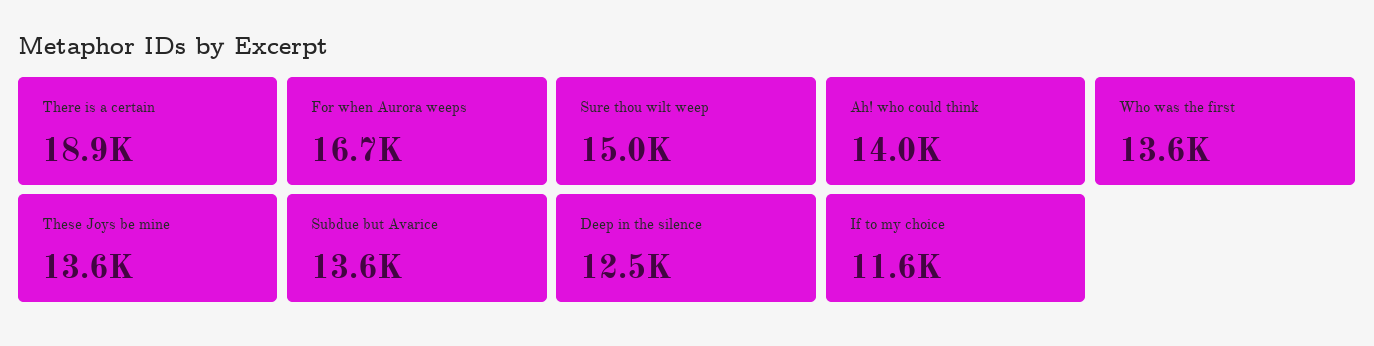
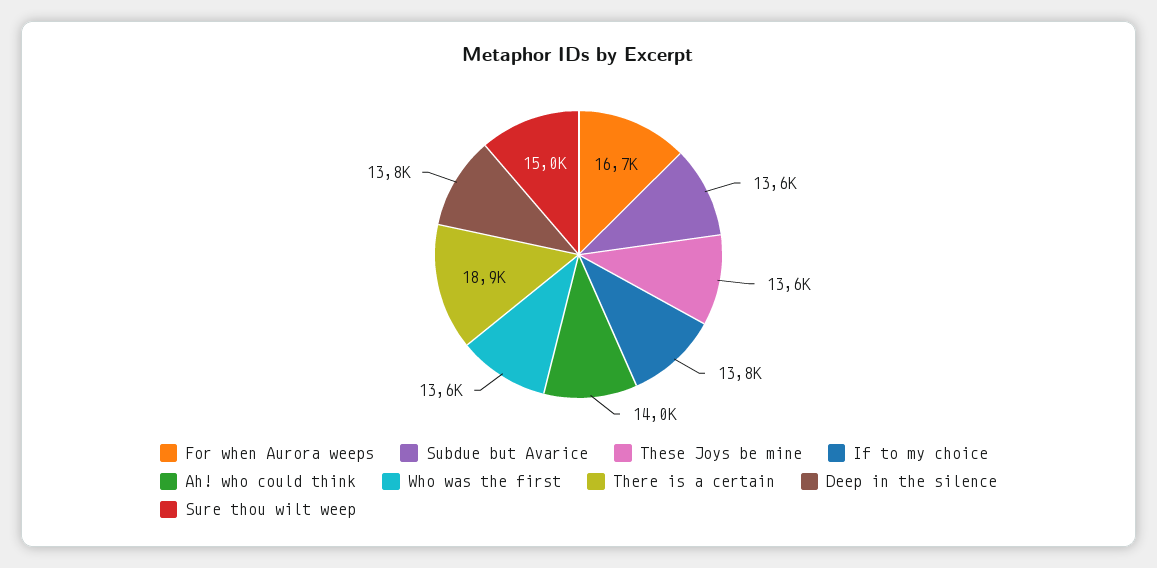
Deep in the silence: 12500 -> 13800
If to my choice: 11600 -> 13800

